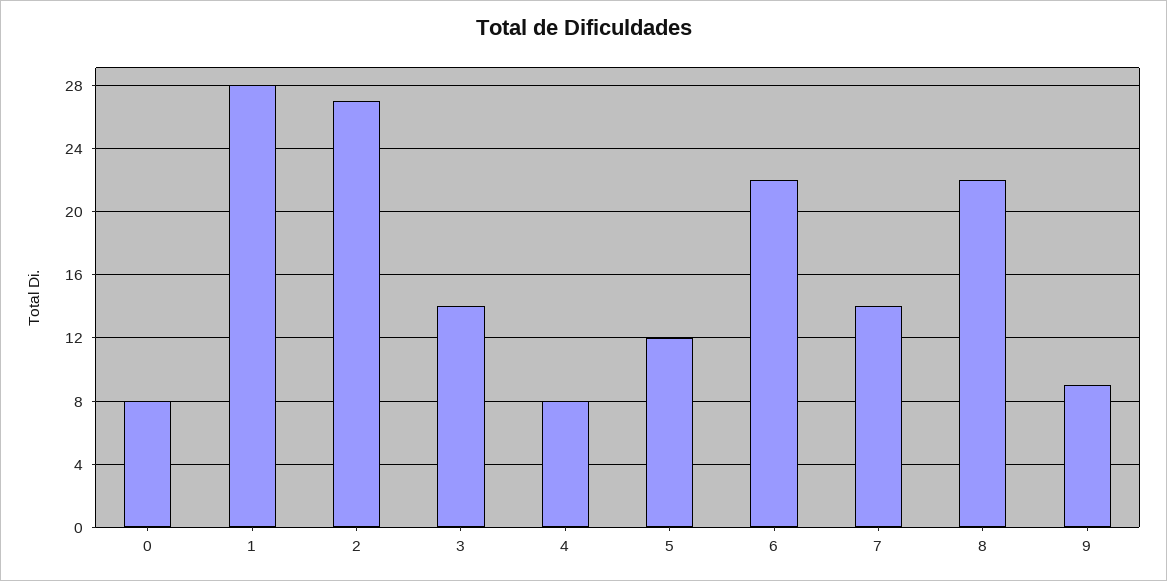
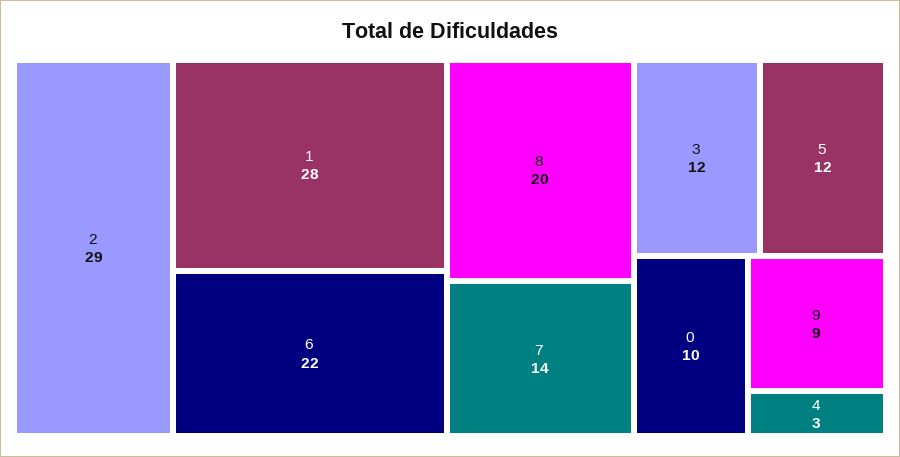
0: 8 -> 10
2: 27 -> 29
3: 14 -> 12
4: 8 -> 3
8: 22 -> 20

